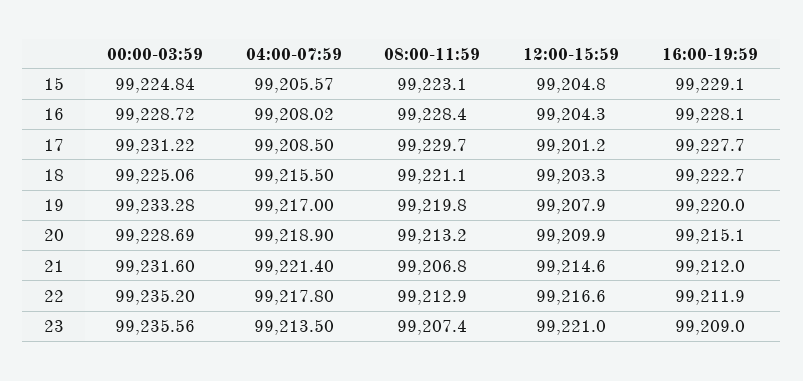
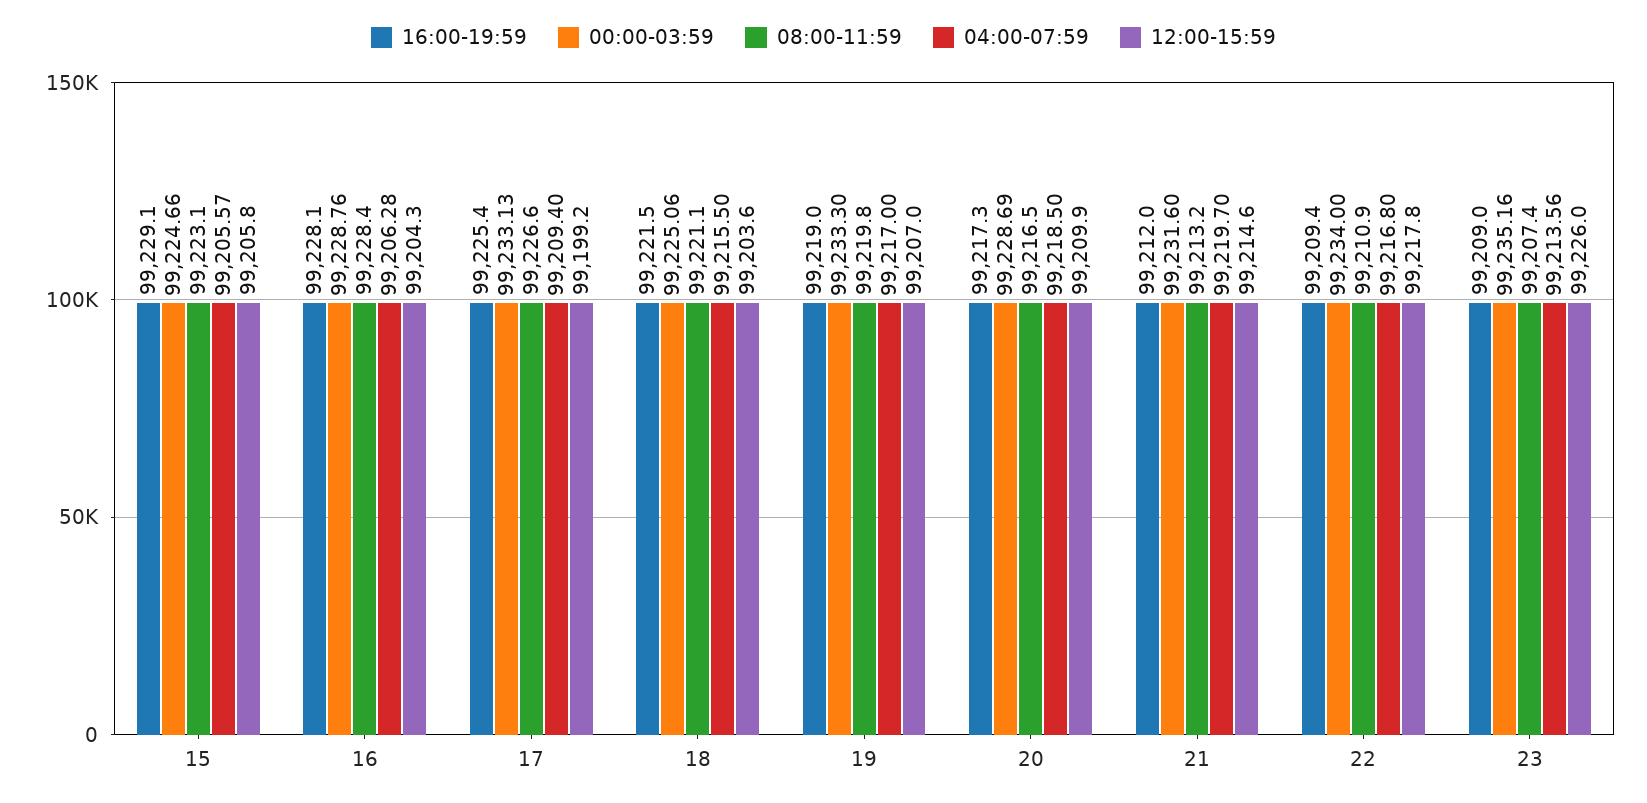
00:00-03:59, 15: 99224.84 -> 99224.66
12:00-15:59, 15: 99204.8 -> 99205.8
00:00-03:59, 16: 99228.72 -> 99228.76
04:00-07:59, 16: 99208.02 -> 99206.28
00:00-03:59, 17: 99231.22 -> 99233.13
04:00-07:59, 17: 99208.5 -> 99209.4
08:00-11:59, 17: 99229.7 -> 99226.6
12:00-15:59, 17: 99201.2 -> 99199.2
16:00-19:59, 17: 99227.7 -> 99225.4
12:00-15:59, 18: 99203.3 -> 99203.6
16:00-19:59, 18: 99222.7 -> 99221.5
00:00-03:59, 19: 99233.28 -> 99233.3
12:00-15:59, 19: 99207.9 -> 99207
16:00-19:59, 19: 99220 -> 99219
04:00-07:59, 20: 99218.9 -> 99218.5
08:00-11:59, 20: 99213.2 -> 99216.5
16:00-19:59, 20: 99215.1 -> 99217.3
04:00-07:59, 21: 99221.4 -> 99219.7
08:00-11:59, 21: 99206.8 -> 99213.2
00:00-03:59, 22: 99235.2 -> 99234
04:00-07:59, 22: 99217.8 -> 99216.8
08:00-11:59, 22: 99212.9 -> 99210.9
12:00-15:59, 22: 99216.6 -> 99217.8
16:00-19:59, 22: 99211.9 -> 99209.4
00:00-03:59, 23: 99235.56 -> 99235.16
04:00-07:59, 23: 99213.5 -> 99213.56
12:00-15:59, 23: 99221 -> 99226

